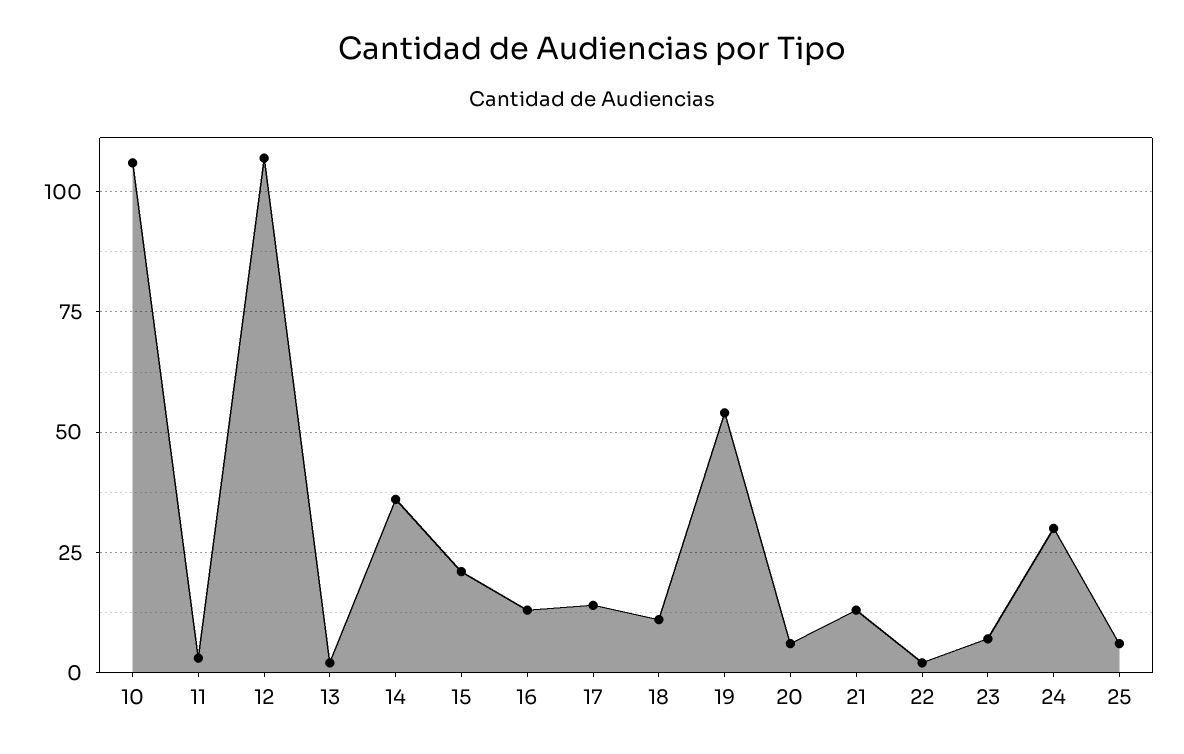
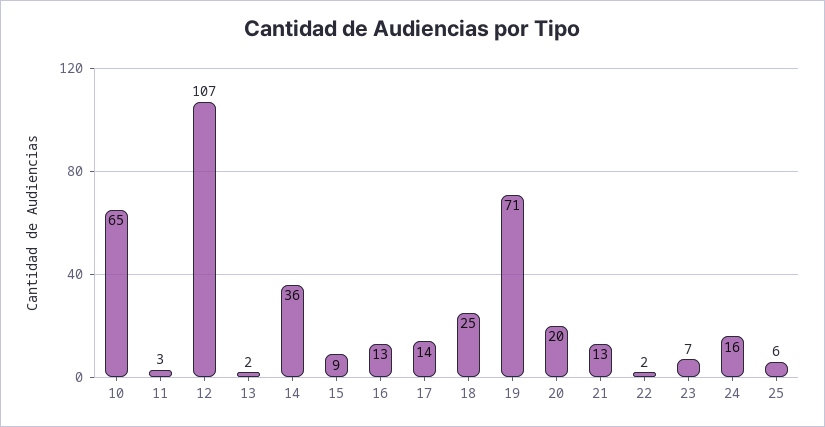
10: 105 -> 65
15: 20 -> 9
18: 10 -> 25
19: 55 -> 71
20: 5 -> 20
24: 30 -> 16

